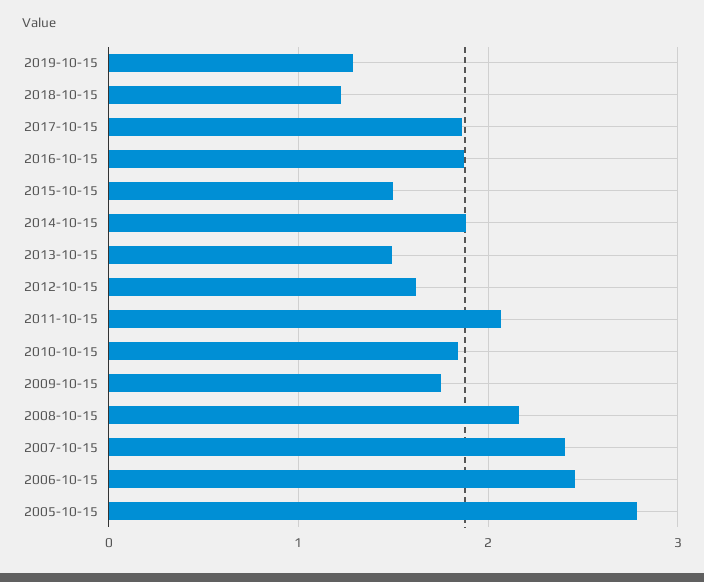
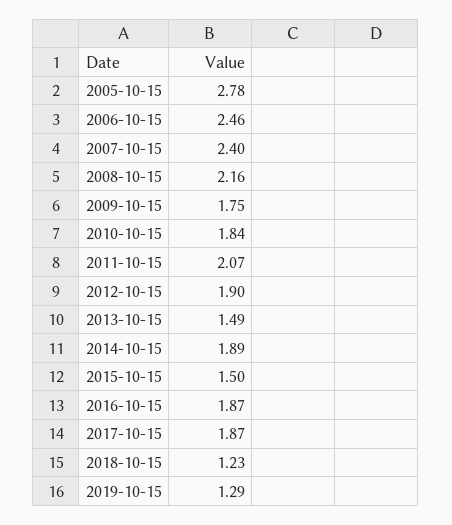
2012-10-15: 1.6 -> 1.9

